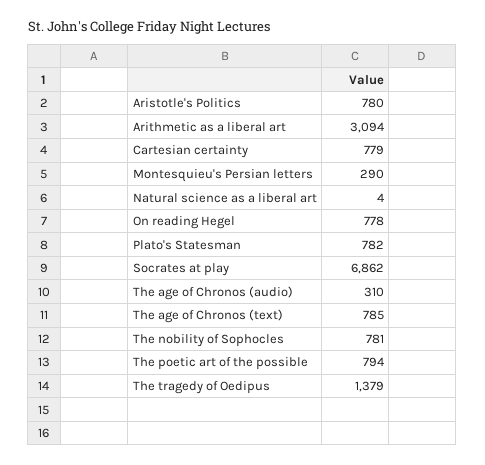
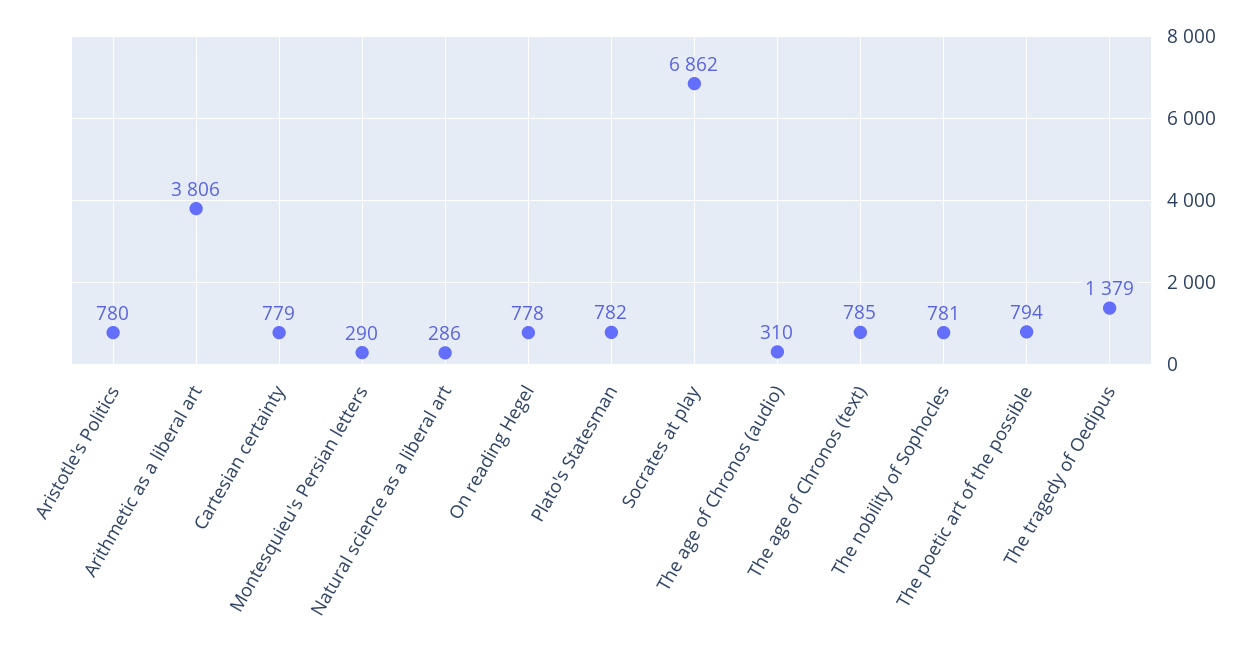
Arithmetic as a liberal art: 3094 -> 3806
Natural science as a liberal art: 4 -> 286

